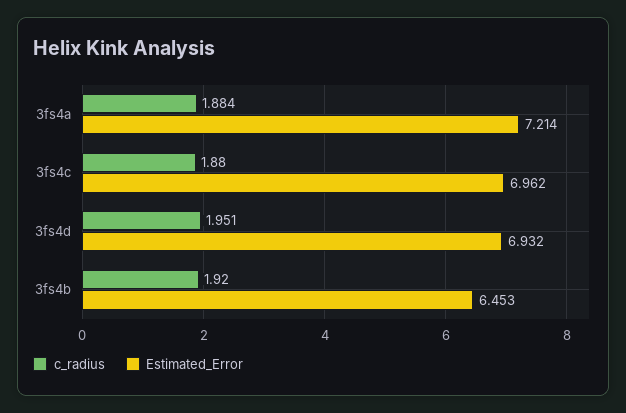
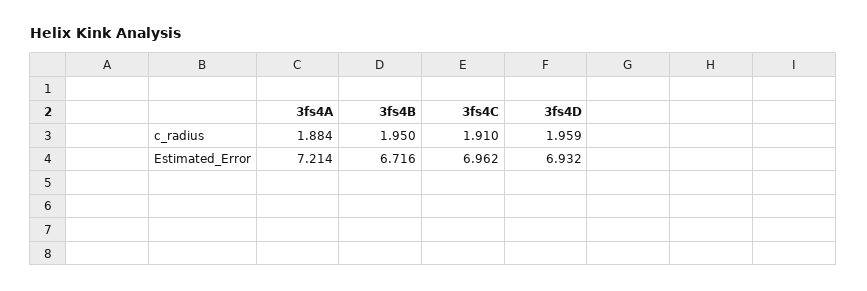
c_radius, 3fs4c: 1.88 -> 1.91
c_radius, 3fs4d: 1.951 -> 1.959
c_radius, 3fs4b: 1.92 -> 1.95
Estimated_Error, 3fs4b: 6.453 -> 6.716

